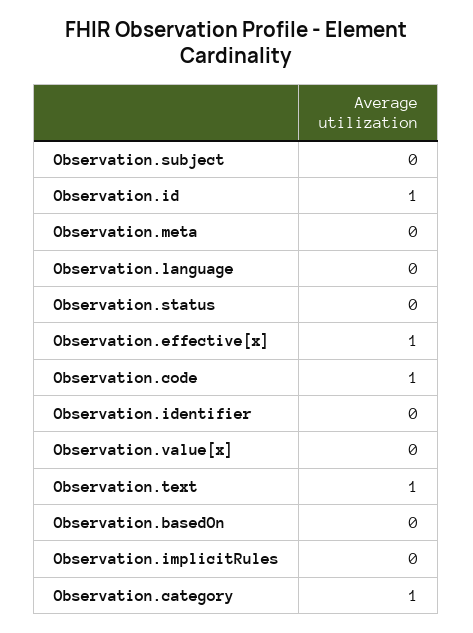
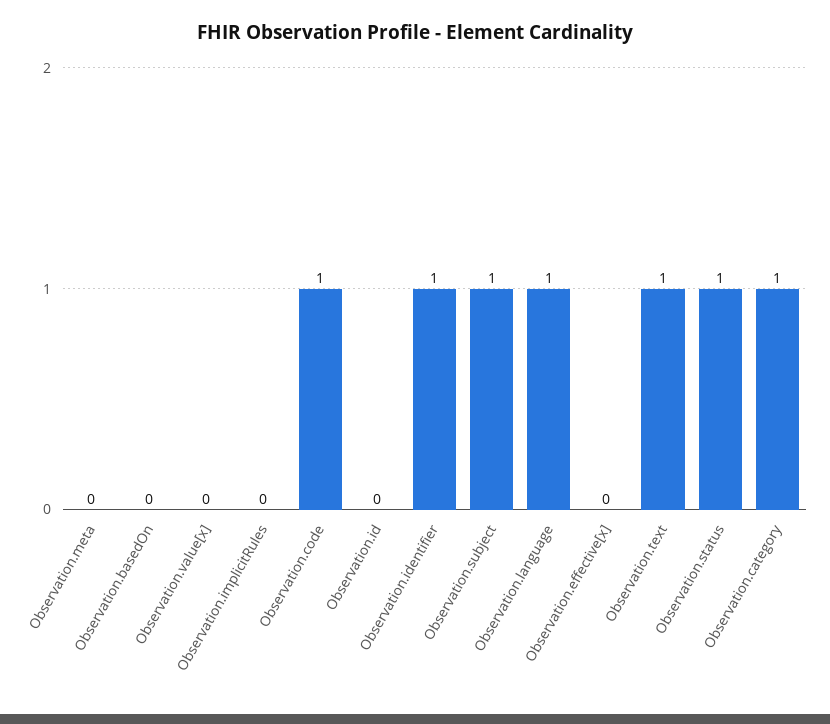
Observation.subject: 0 -> 1
Observation.id: 1 -> 0
Observation.language: 0 -> 1
Observation.status: 0 -> 1
Observation.effective[x]: 1 -> 0
Observation.identifier: 0 -> 1

